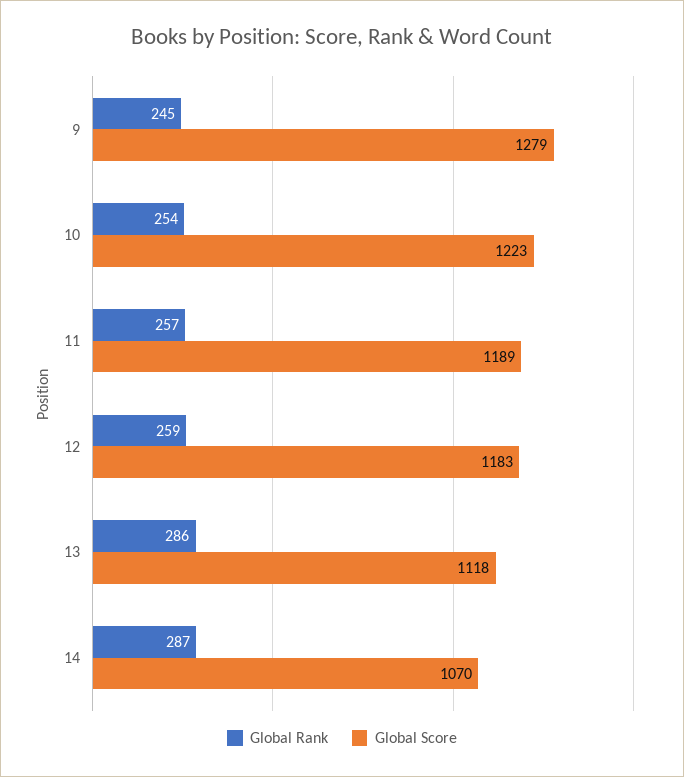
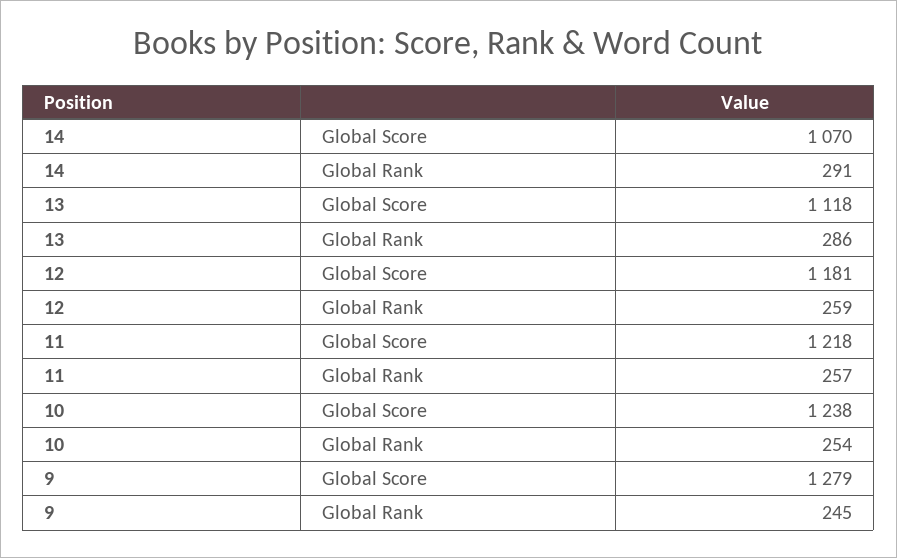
Global Score, 10: 1223 -> 1238
Global Score, 11: 1189 -> 1218
Global Score, 12: 1183 -> 1181
Global Rank, 14: 287 -> 291

